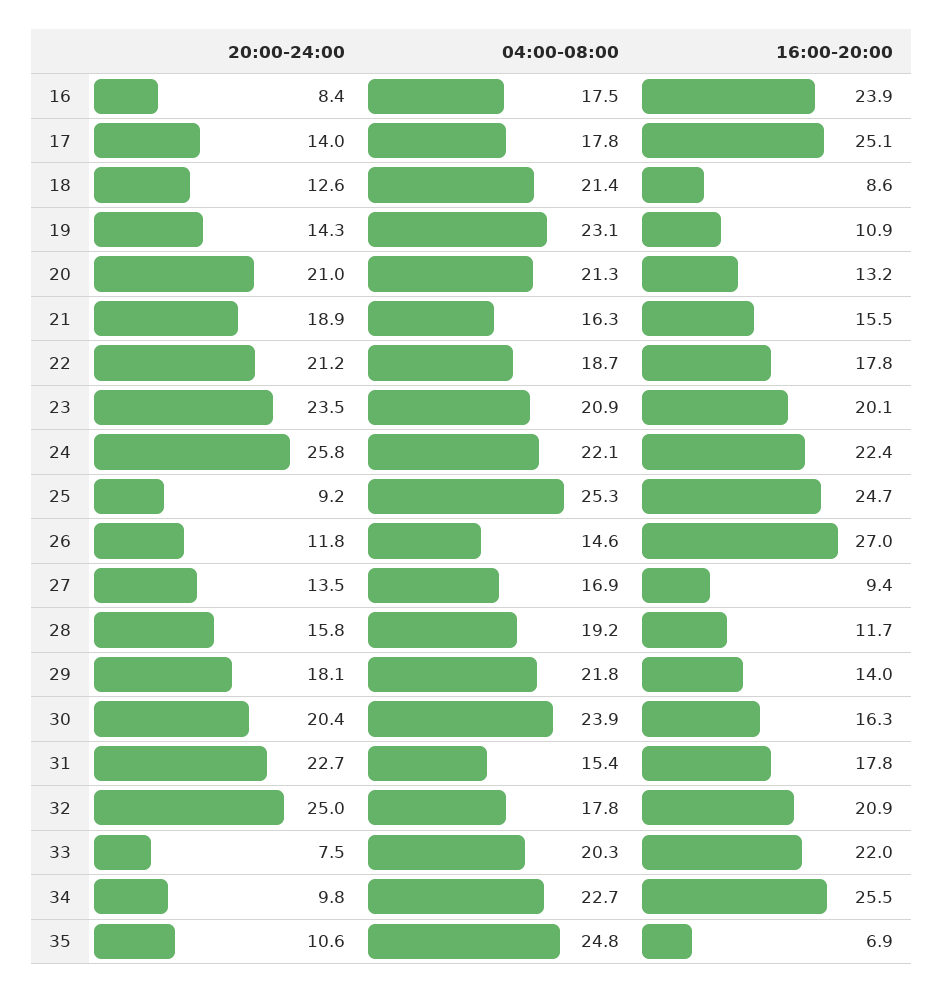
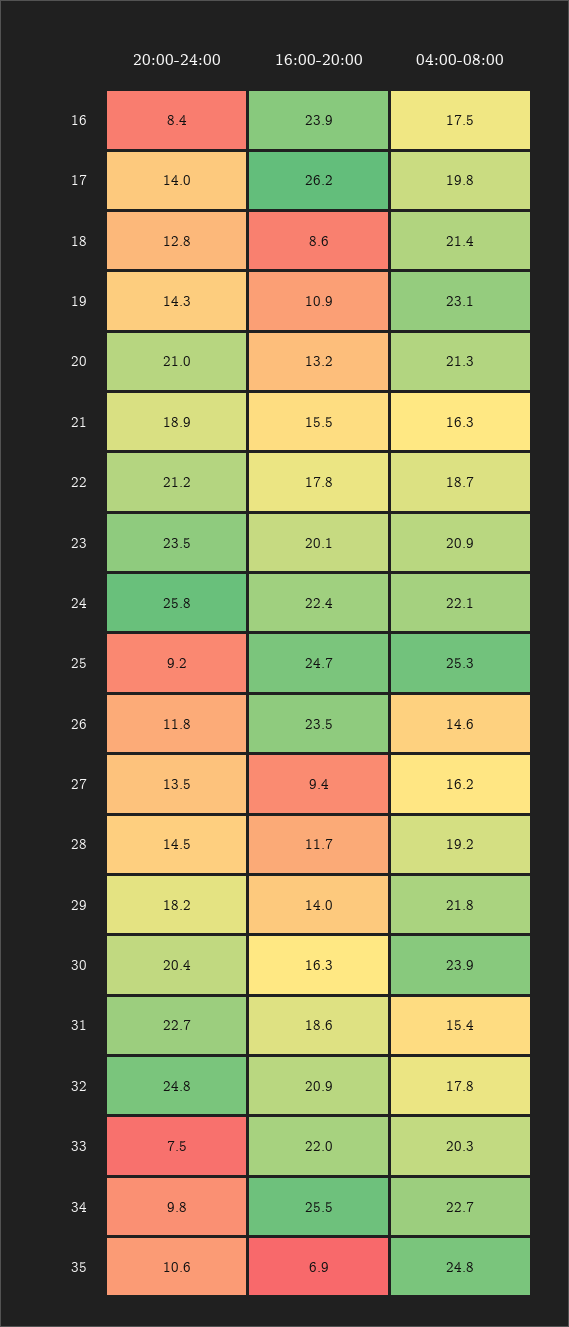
04:00-08:00, 17: 17.8 -> 19.8
16:00-20:00, 17: 25.1 -> 26.2
20:00-24:00, 18: 12.6 -> 12.8
16:00-20:00, 26: 27 -> 23.5
04:00-08:00, 27: 16.9 -> 16.2
20:00-24:00, 28: 15.8 -> 14.5
20:00-24:00, 29: 18.1 -> 18.2
16:00-20:00, 31: 17.8 -> 18.6
20:00-24:00, 32: 25 -> 24.8

